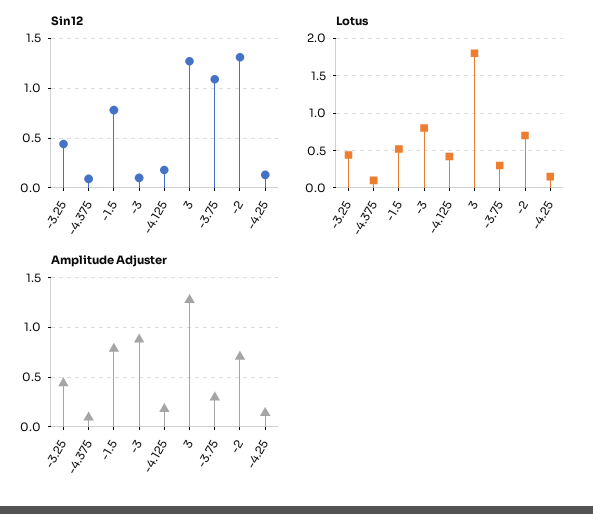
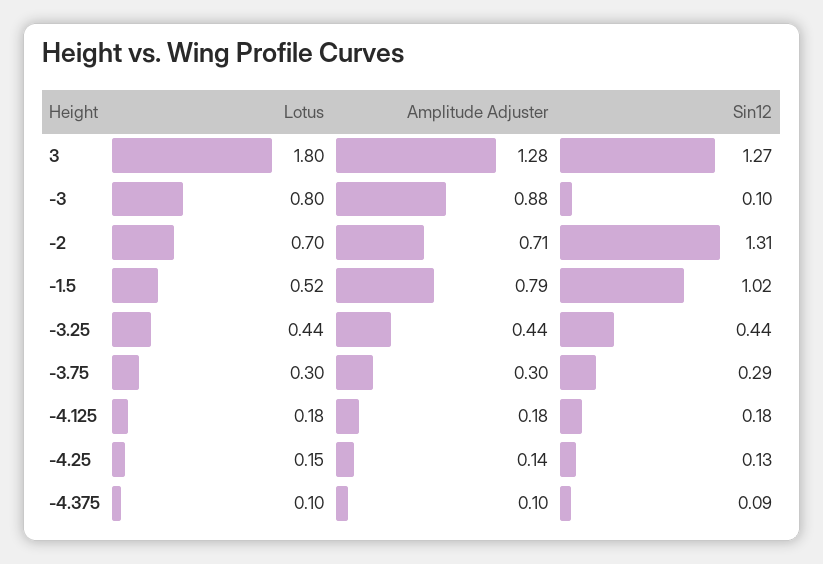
Sin12, -1.5: 0.8 -> 1.02
Sin12, -3.75: 1.1 -> 0.29
Lotus, -4.125: 0.4 -> 0.18

